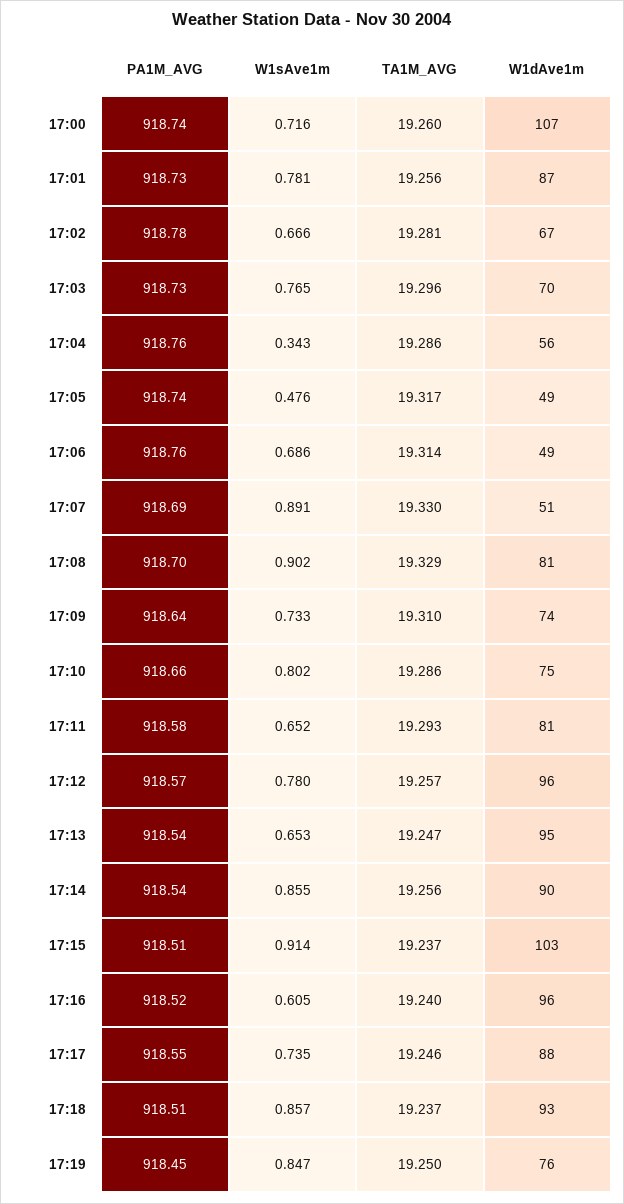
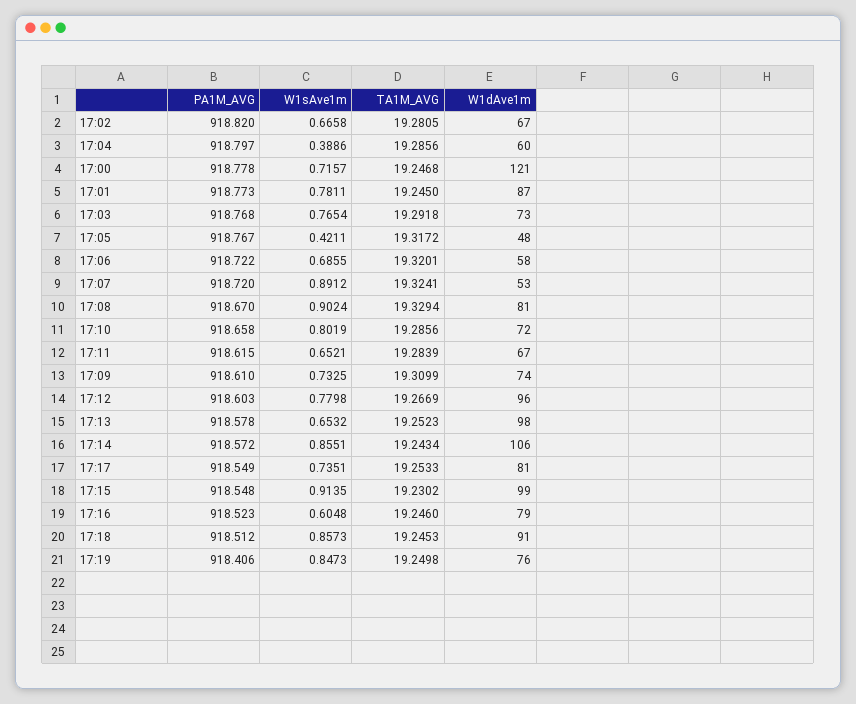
PA1M_AVG, 17:00: 918.74 -> 918.778
TA1M_AVG, 17:00: 19.26 -> 19.2468
W1dAve1m, 17:00: 107 -> 121
PA1M_AVG, 17:01: 918.73 -> 918.773
TA1M_AVG, 17:01: 19.256 -> 19.245
PA1M_AVG, 17:02: 918.78 -> 918.82
PA1M_AVG, 17:03: 918.73 -> 918.768
TA1M_AVG, 17:03: 19.296 -> 19.2918
W1dAve1m, 17:03: 70 -> 73
PA1M_AVG, 17:04: 918.76 -> 918.797
W1sAve1m, 17:04: 0.343 -> 0.3886
W1dAve1m, 17:04: 56 -> 60
PA1M_AVG, 17:05: 918.74 -> 918.767
W1sAve1m, 17:05: 0.476 -> 0.4211
W1dAve1m, 17:05: 49 -> 48
PA1M_AVG, 17:06: 918.76 -> 918.722
TA1M_AVG, 17:06: 19.314 -> 19.3201
W1dAve1m, 17:06: 49 -> 58
PA1M_AVG, 17:07: 918.69 -> 918.72
TA1M_AVG, 17:07: 19.33 -> 19.3241
W1dAve1m, 17:07: 51 -> 53
PA1M_AVG, 17:08: 918.7 -> 918.67
PA1M_AVG, 17:09: 918.64 -> 918.61
W1dAve1m, 17:10: 75 -> 72
PA1M_AVG, 17:11: 918.58 -> 918.615
TA1M_AVG, 17:11: 19.293 -> 19.2839
W1dAve1m, 17:11: 81 -> 67
PA1M_AVG, 17:12: 918.57 -> 918.603
TA1M_AVG, 17:12: 19.257 -> 19.2669
PA1M_AVG, 17:13: 918.54 -> 918.578
TA1M_AVG, 17:13: 19.247 -> 19.2523
W1dAve1m, 17:13: 95 -> 98
PA1M_AVG, 17:14: 918.54 -> 918.572
TA1M_AVG, 17:14: 19.256 -> 19.2434
W1dAve1m, 17:14: 90 -> 106
PA1M_AVG, 17:15: 918.51 -> 918.548
TA1M_AVG, 17:15: 19.237 -> 19.2302
W1dAve1m, 17:15: 103 -> 99
TA1M_AVG, 17:16: 19.24 -> 19.246
W1dAve1m, 17:16: 96 -> 79
TA1M_AVG, 17:17: 19.246 -> 19.2533
W1dAve1m, 17:17: 88 -> 81
TA1M_AVG, 17:18: 19.237 -> 19.2453
W1dAve1m, 17:18: 93 -> 91
PA1M_AVG, 17:19: 918.45 -> 918.406

